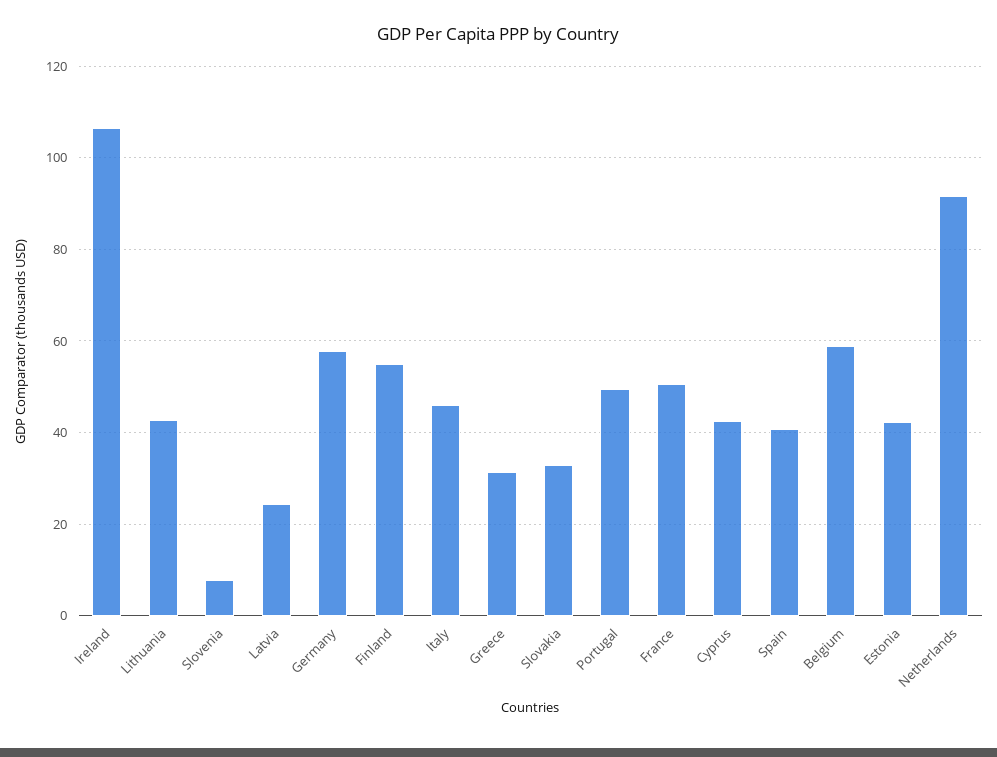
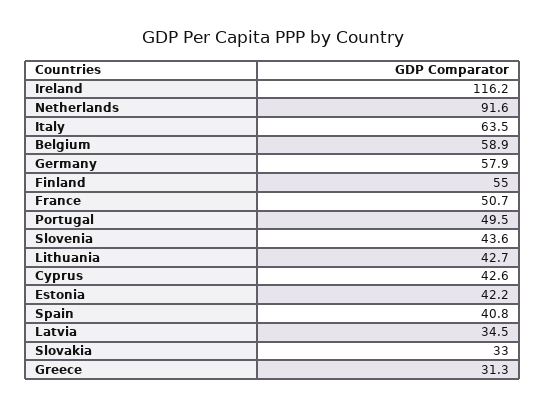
Ireland: 106 -> 116.2
Slovenia: 8 -> 43.6
Latvia: 24 -> 34.5
Italy: 46 -> 63.5

